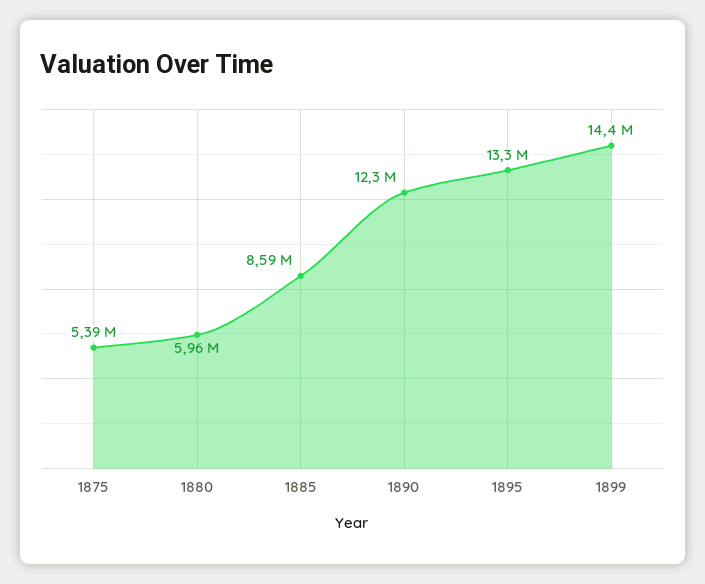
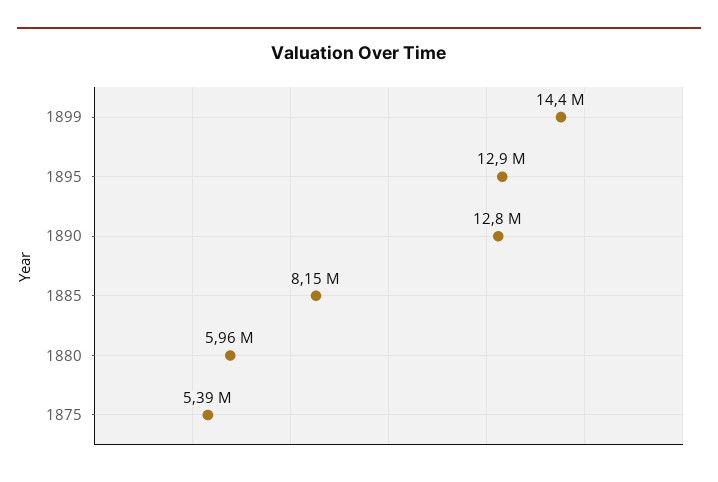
1885: 8590000 -> 8150000
1890: 12300000 -> 12800000
1895: 13300000 -> 12900000

